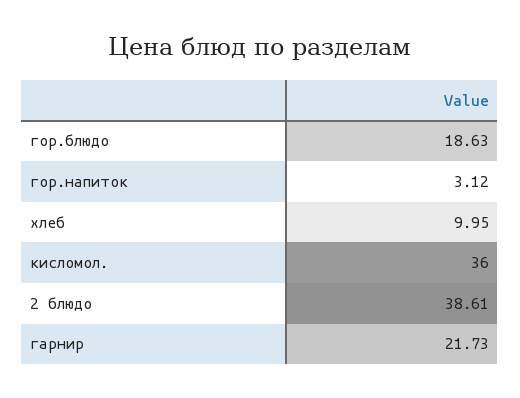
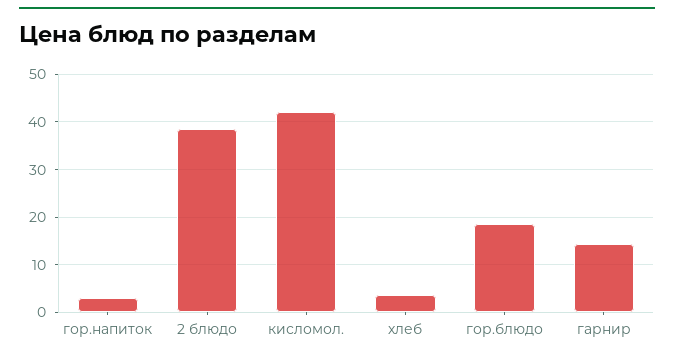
хлеб: 9.95 -> 4
кисломол.: 36 -> 42
гарнир: 21.73 -> 14

